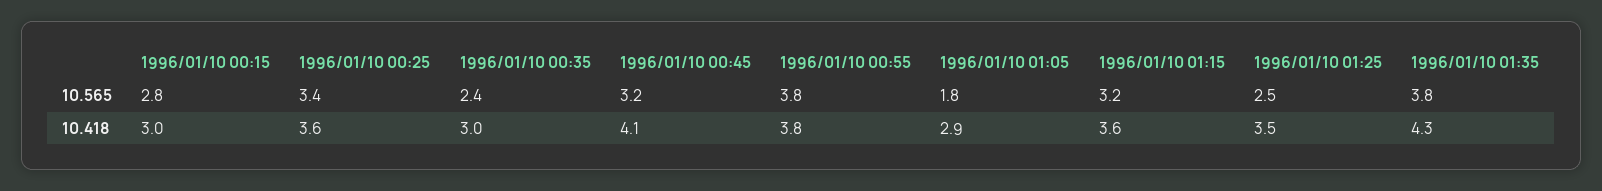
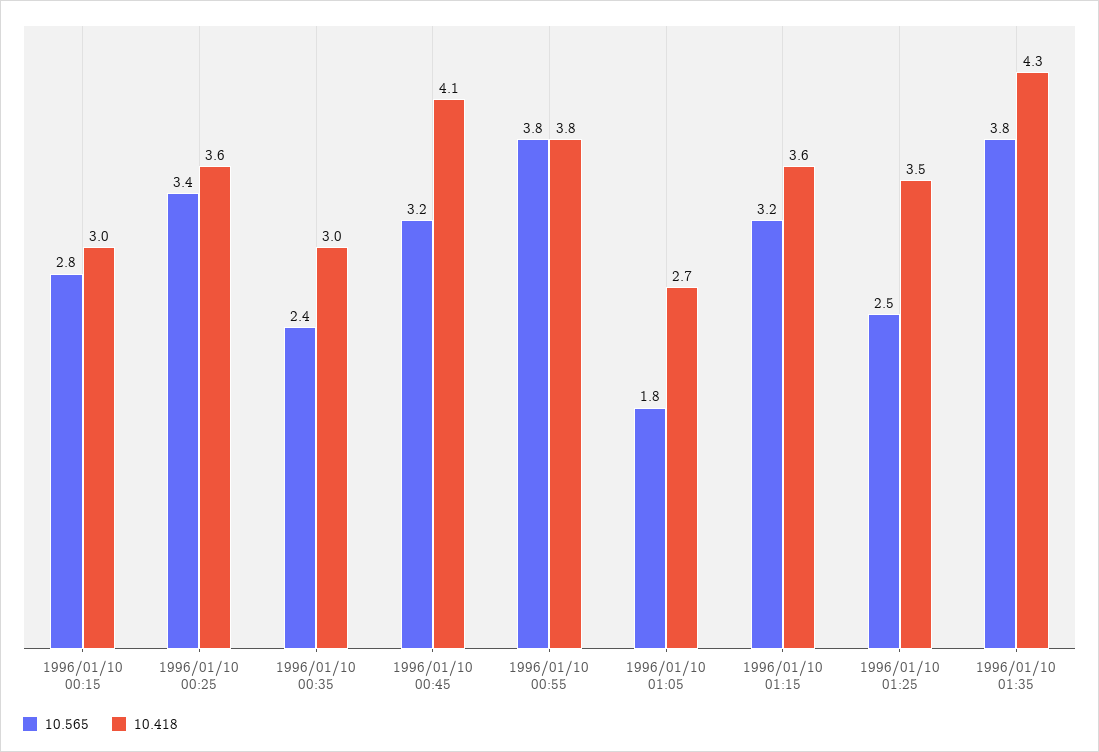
10.418, 1996/01/10 01:05: 2.9 -> 2.7

